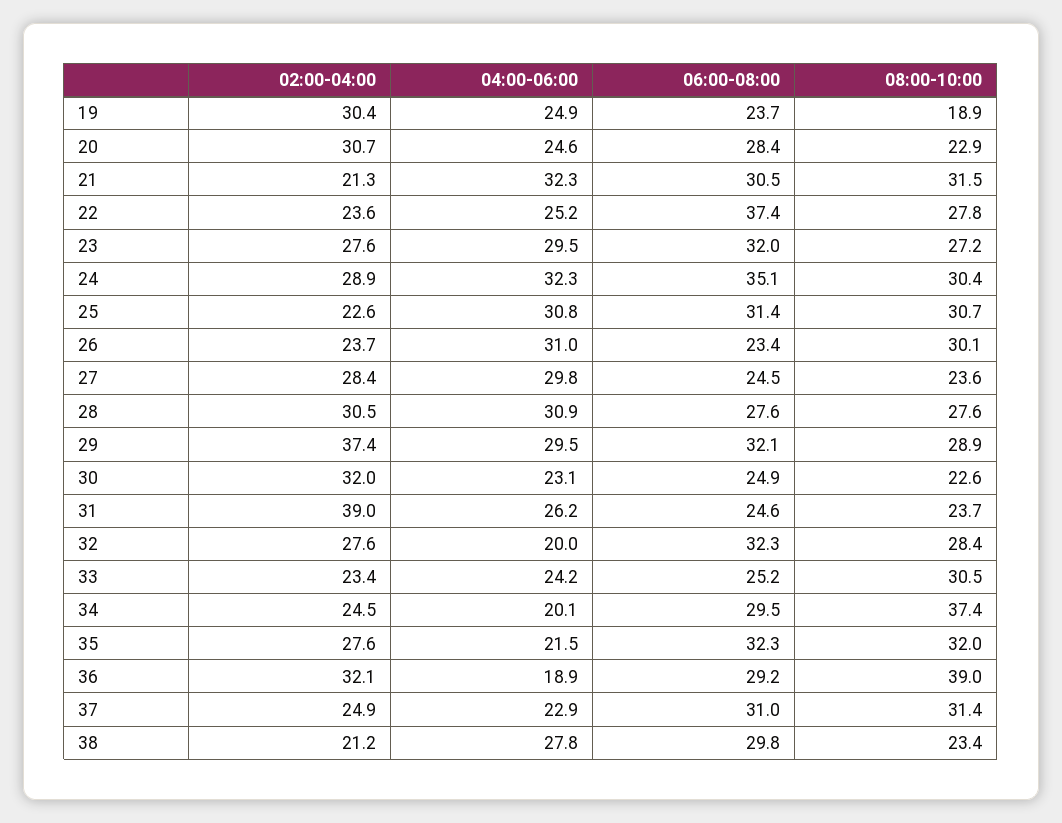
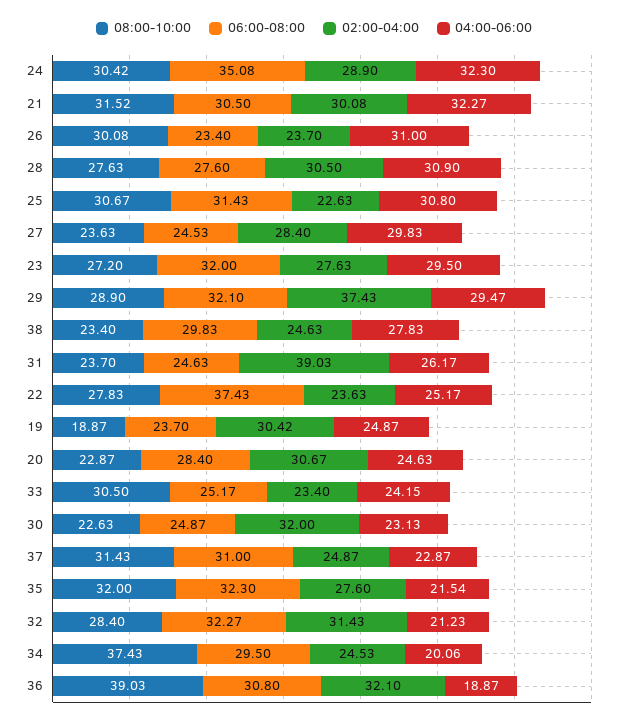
02:00-04:00, 21: 21.3 -> 30.08
02:00-04:00, 32: 27.6 -> 31.43
04:00-06:00, 32: 20 -> 21.23
06:00-08:00, 36: 29.2 -> 30.8
02:00-04:00, 38: 21.2 -> 24.63

